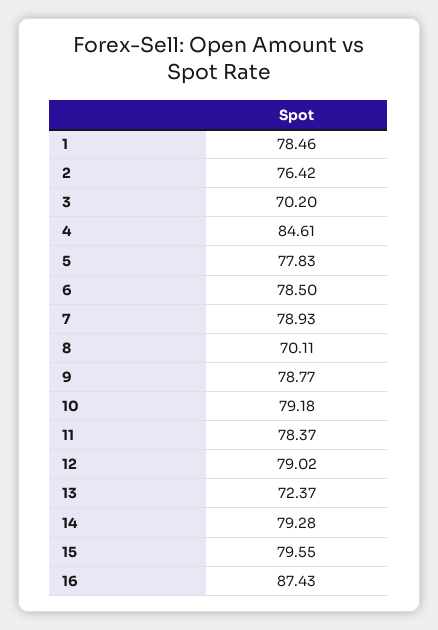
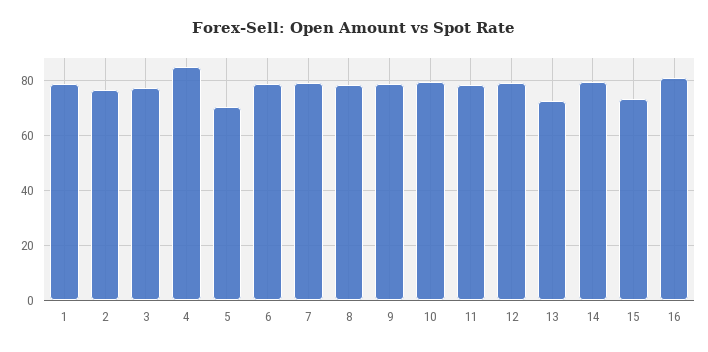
3: 70.2 -> 77.5
5: 77.83 -> 70
8: 70.11 -> 77.5
15: 79.55 -> 72.5
16: 87.43 -> 80

